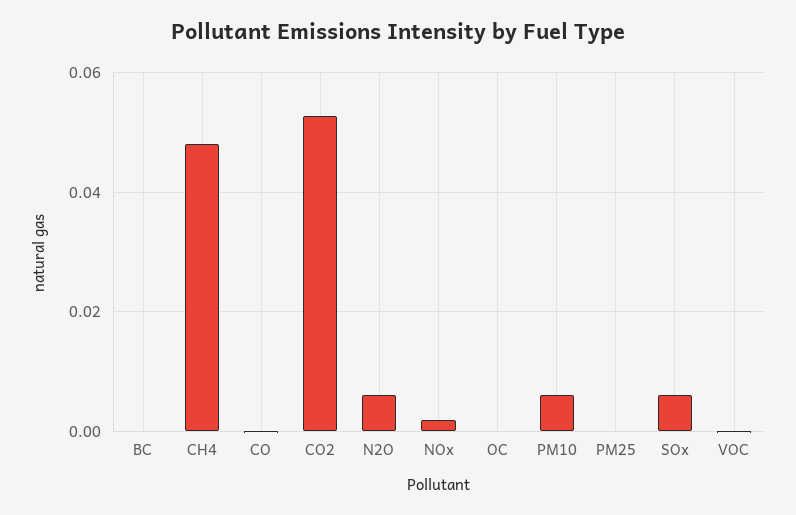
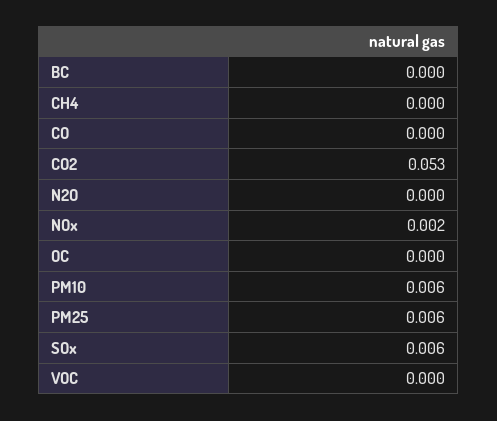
CH4: 0.048 -> 0
N2O: 0.006 -> 0
PM25: 0 -> 0.006

